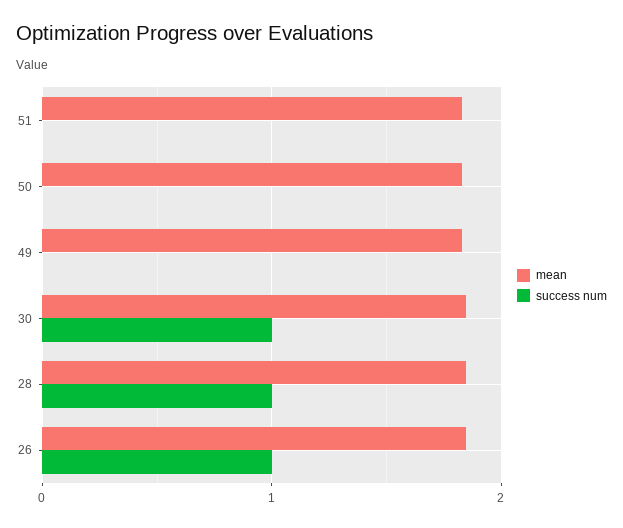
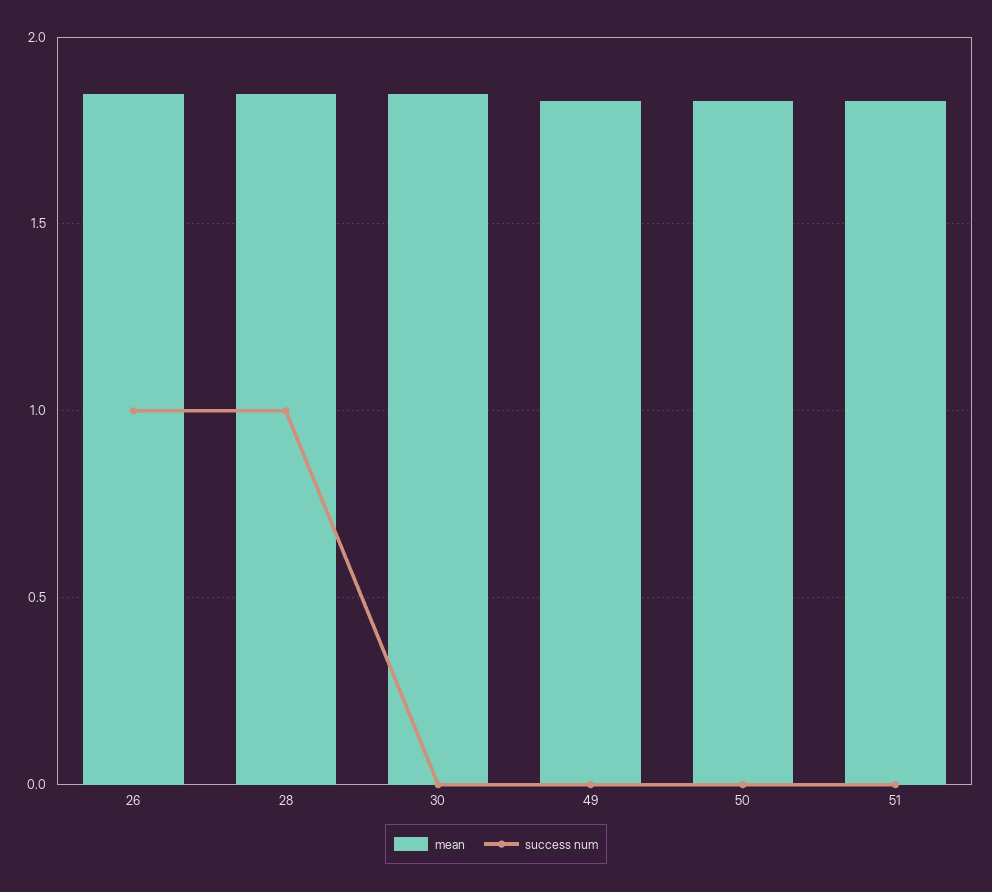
success num, 30: 1 -> 0

